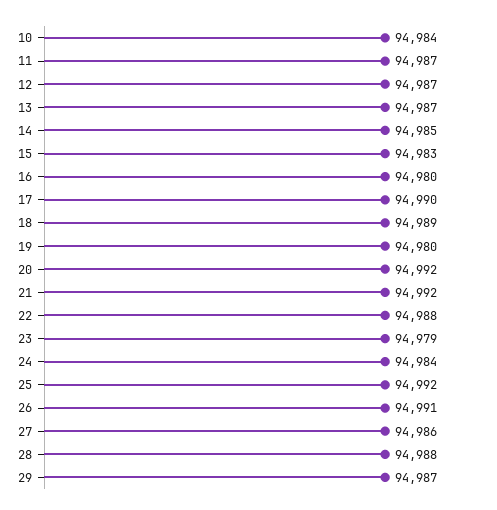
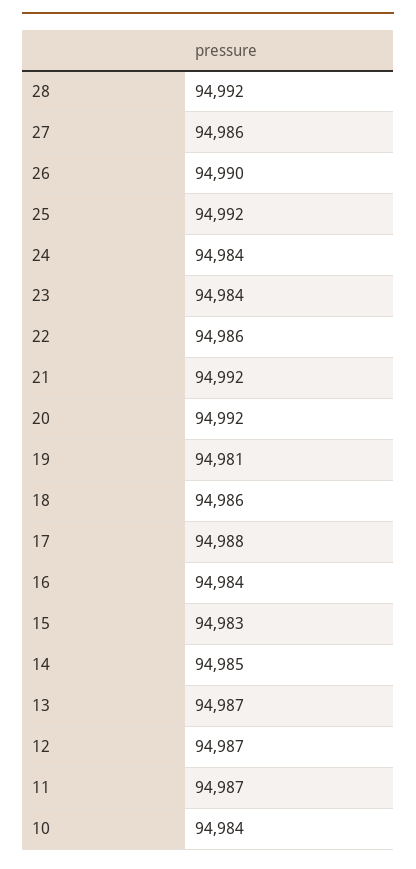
16: 94980 -> 94984
17: 94990 -> 94988
18: 94989 -> 94986
19: 94980 -> 94981
22: 94988 -> 94986
23: 94979 -> 94984
26: 94991 -> 94990
28: 94988 -> 94992
29: 94987 -> none

